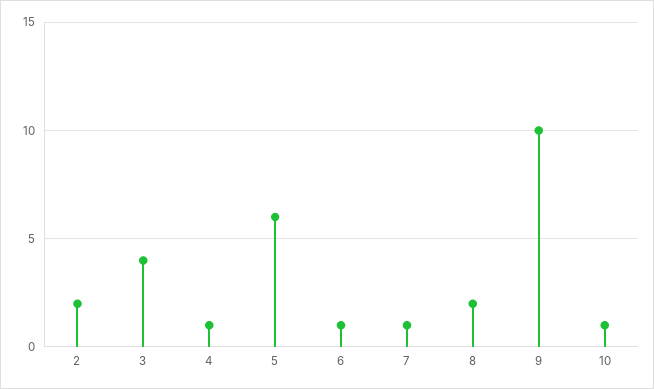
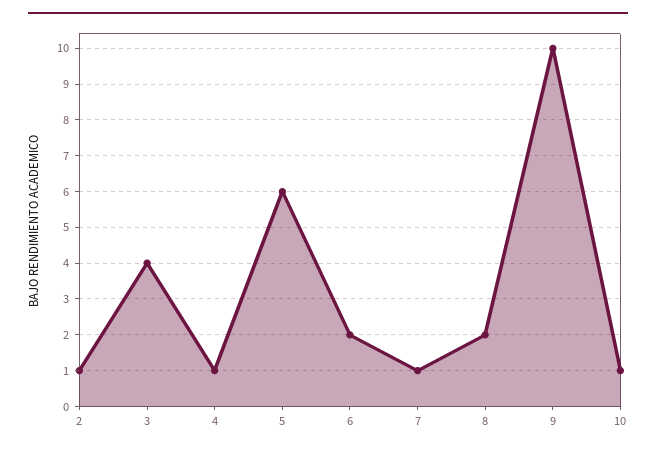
2: 2 -> 1
6: 1 -> 2

